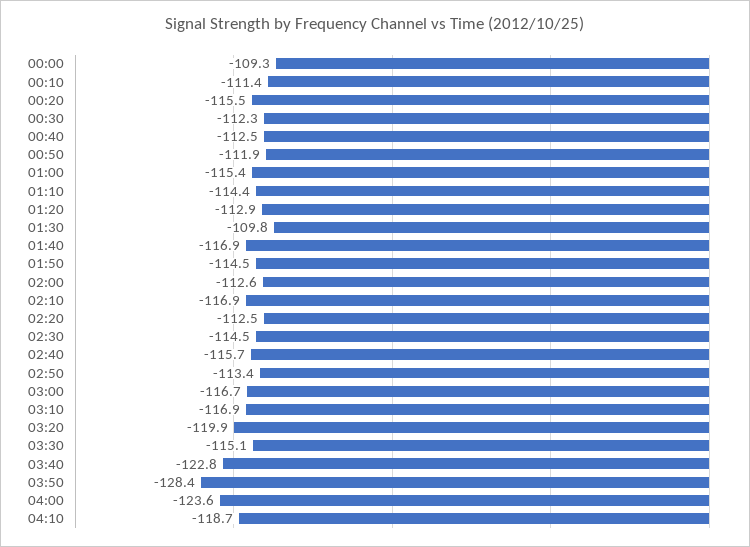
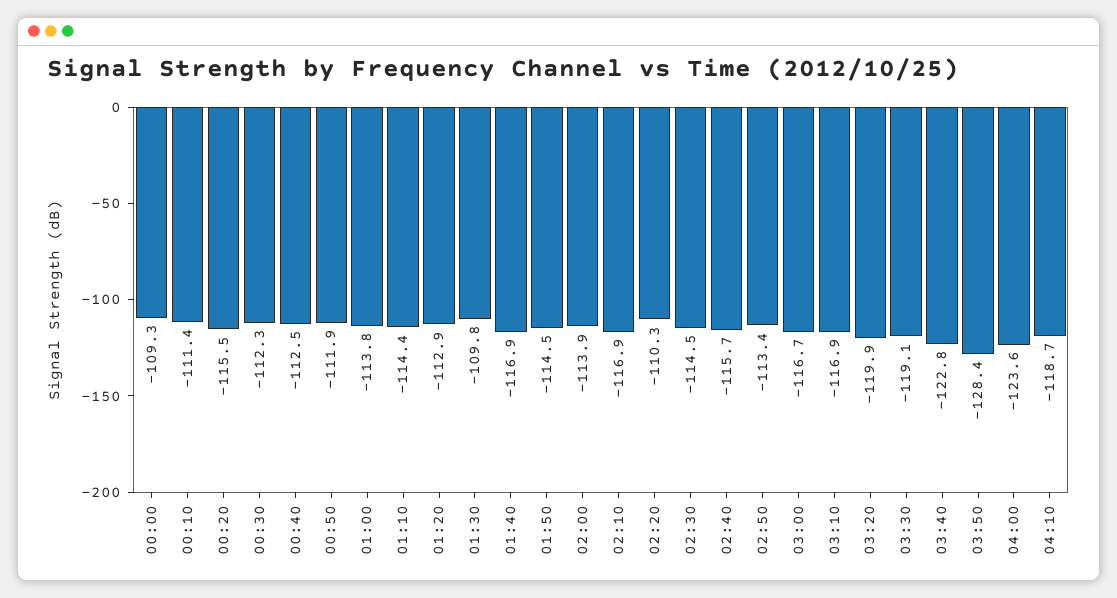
01:00: -115.4 -> -113.8
02:00: -112.6 -> -113.9
02:20: -112.5 -> -110.3
03:30: -115.1 -> -119.1

